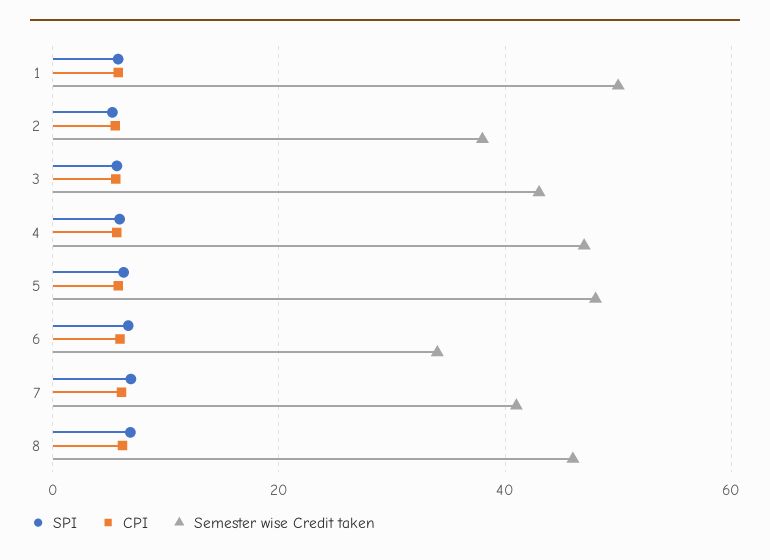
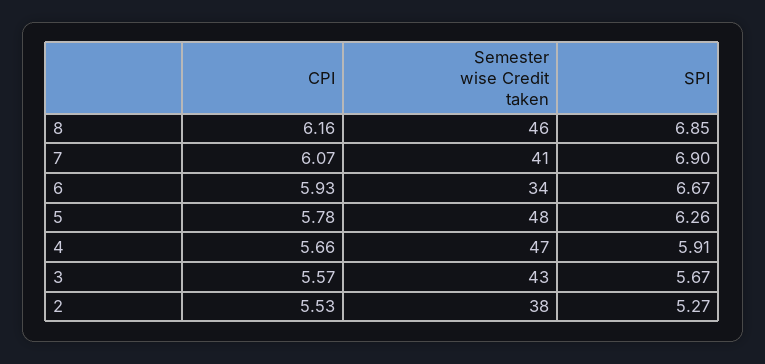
SPI, 1: 6 -> none
CPI, 1: 6 -> none
Semester wise Credit taken, 1: 50 -> none

